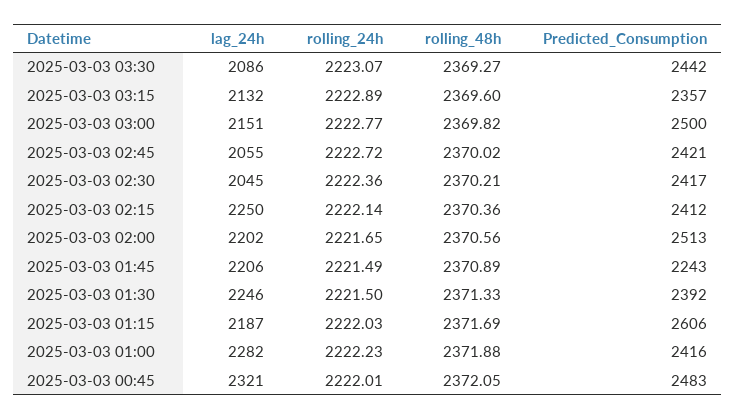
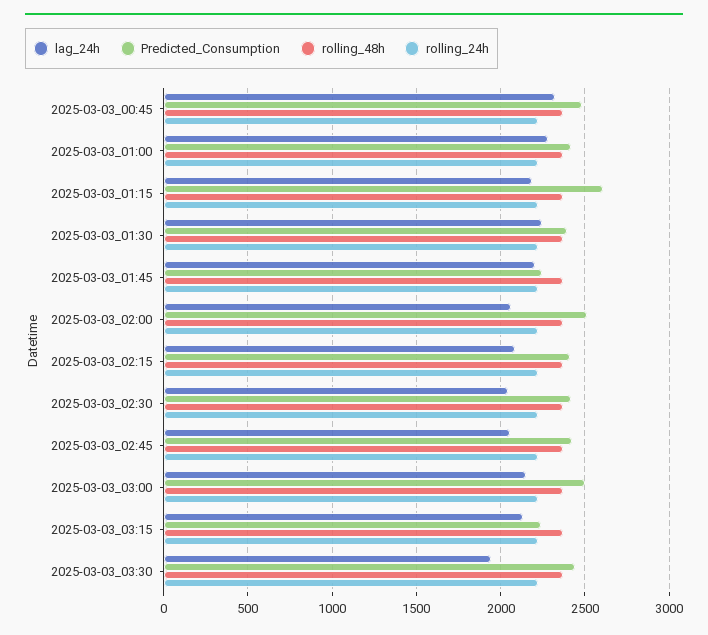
lag_24h, 2025-03-03 03:30: 2086 -> 1950
Predicted_Consumption, 2025-03-03 03:15: 2357 -> 2250
lag_24h, 2025-03-03 02:15: 2250 -> 2100
lag_24h, 2025-03-03 02:00: 2202 -> 2050

